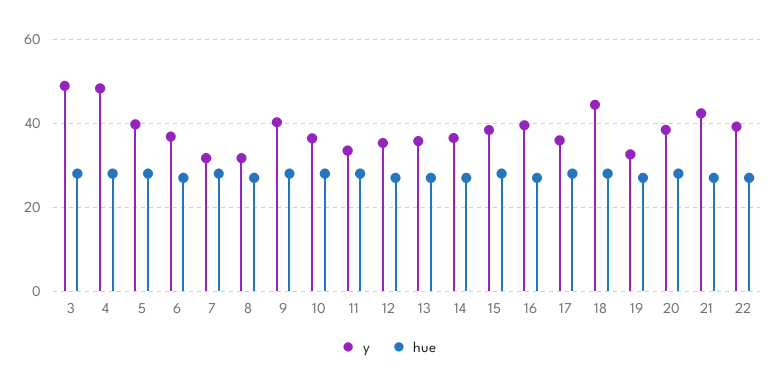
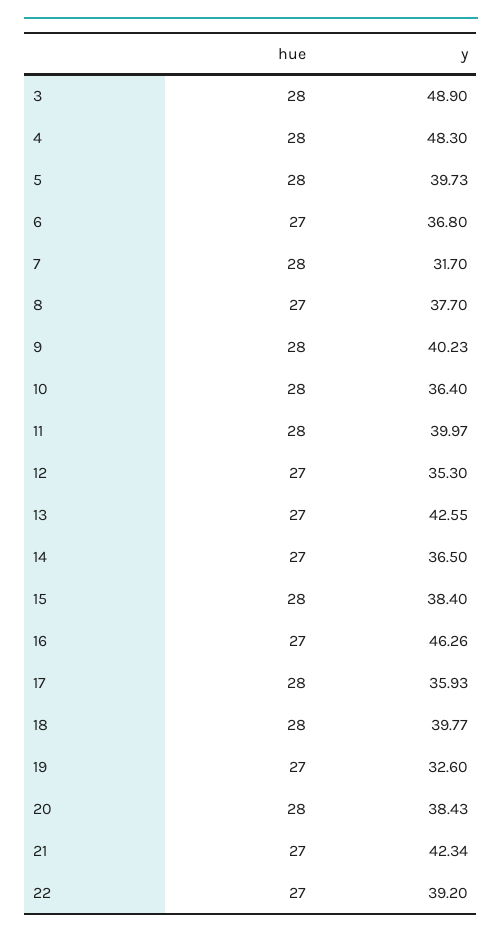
y, 8: 32 -> 37.7
y, 11: 34 -> 39.97
y, 13: 36 -> 42.55
y, 16: 40 -> 46.26
y, 18: 44 -> 39.77

